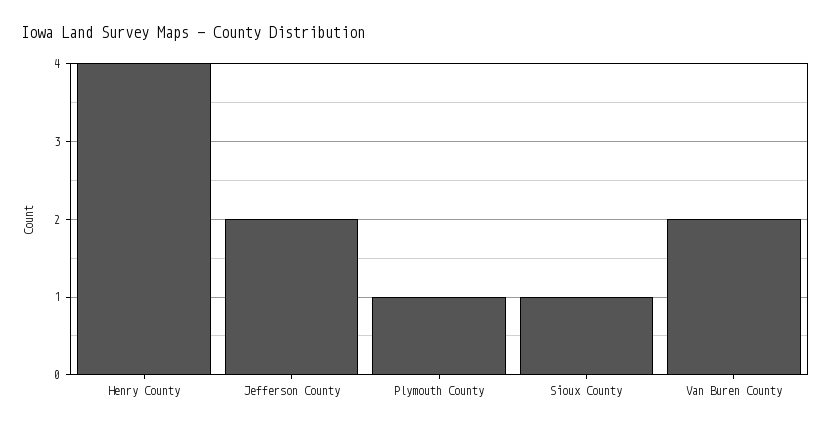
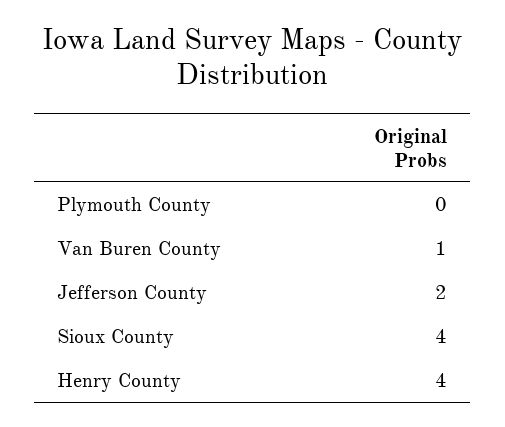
Plymouth County: 1 -> 0
Sioux County: 1 -> 4
Van Buren County: 2 -> 1

